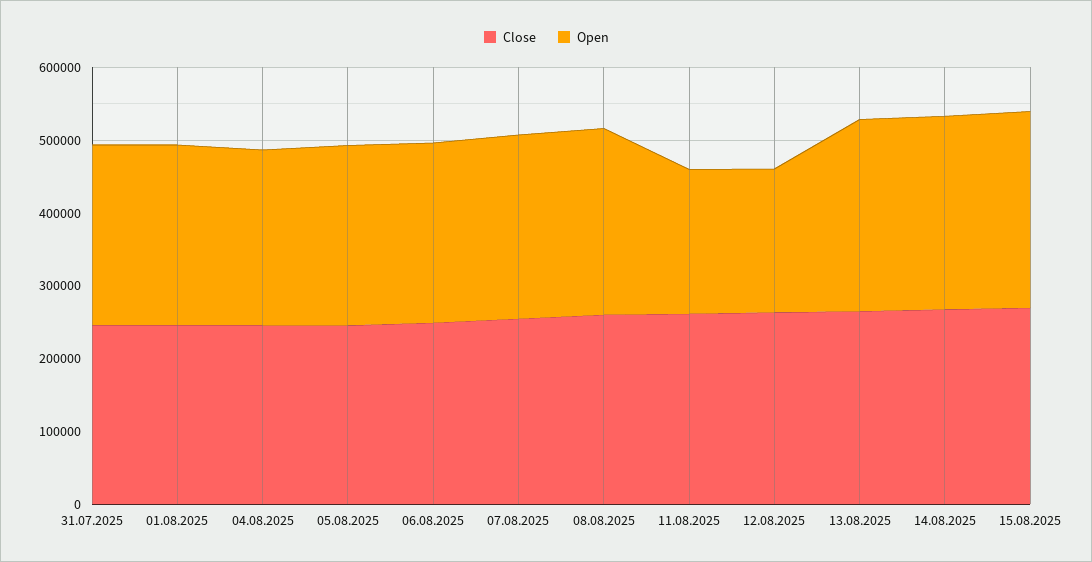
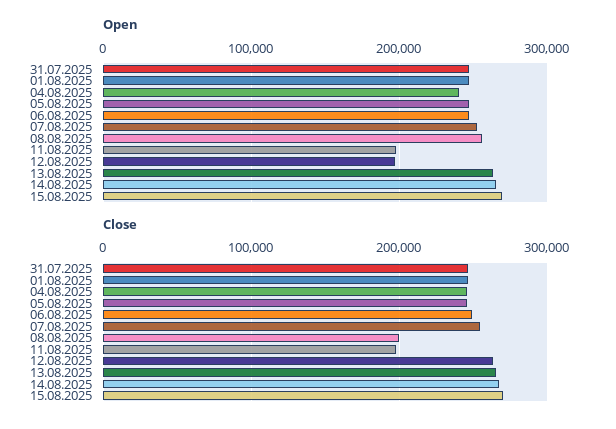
Close, 08.08.2025: 260000 -> 200000
Close, 11.08.2025: 260000 -> 200000

